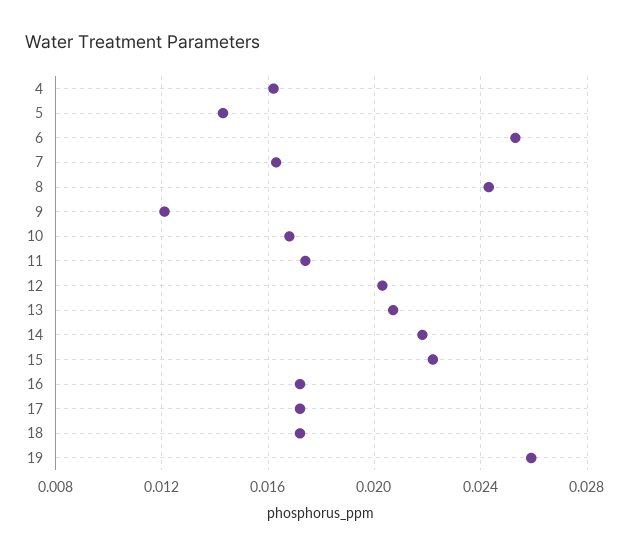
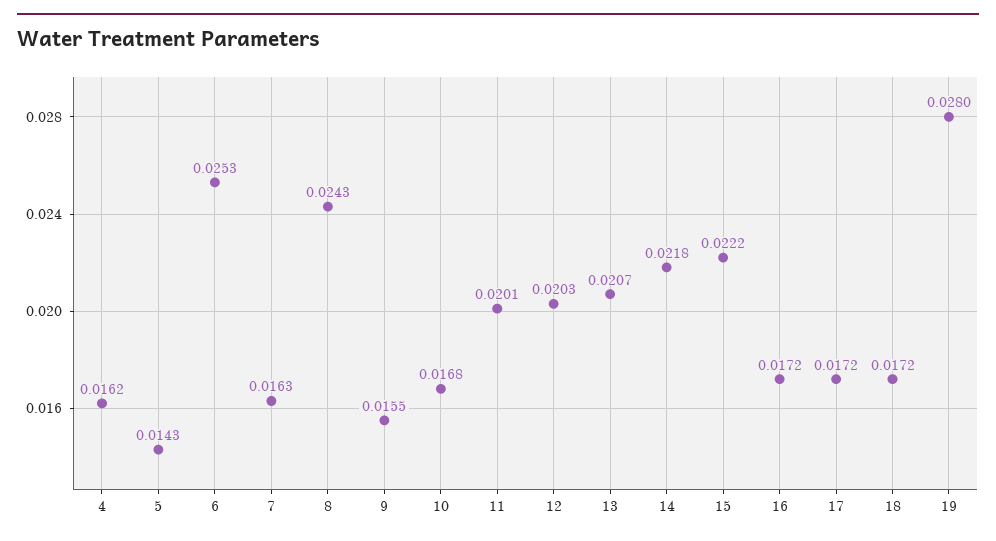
9: 0.012 -> 0.0155
11: 0.0175 -> 0.0201
19: 0.026 -> 0.028

